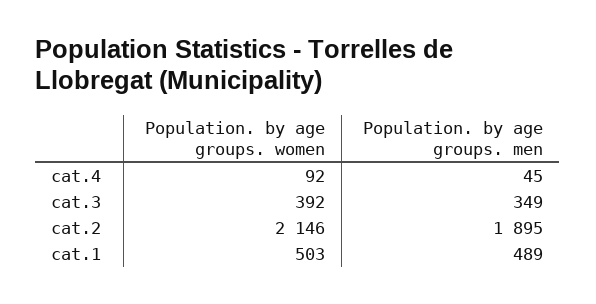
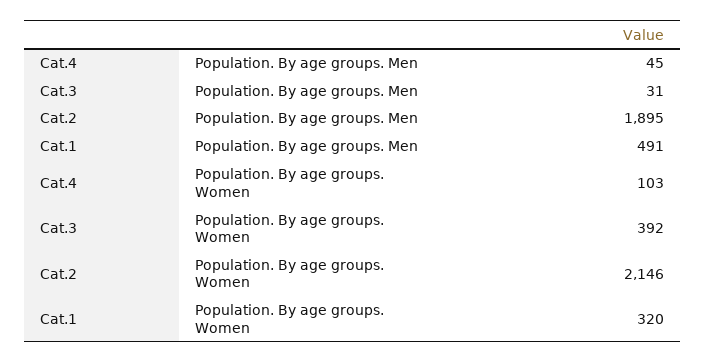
Population. by age groups. women, cat.4: 92 -> 103
Population. by age groups. men, cat.3: 349 -> 31
Population. by age groups. women, cat.1: 503 -> 320
Population. by age groups. men, cat.1: 489 -> 491

